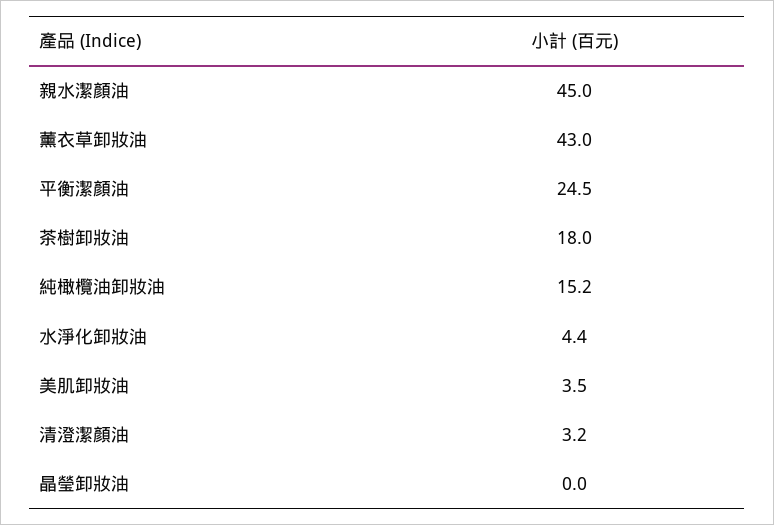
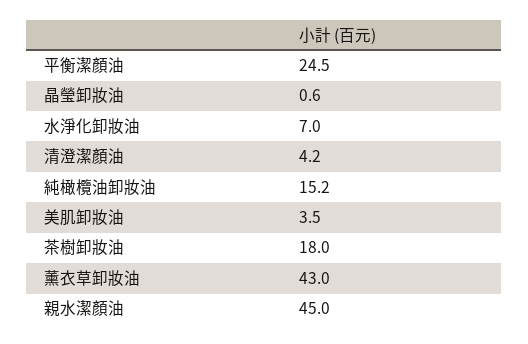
水淨化卸妝油: 4.4 -> 7
清澄潔顏油: 3.2 -> 4.2
晶瑩卸妝油: 0 -> 0.6

